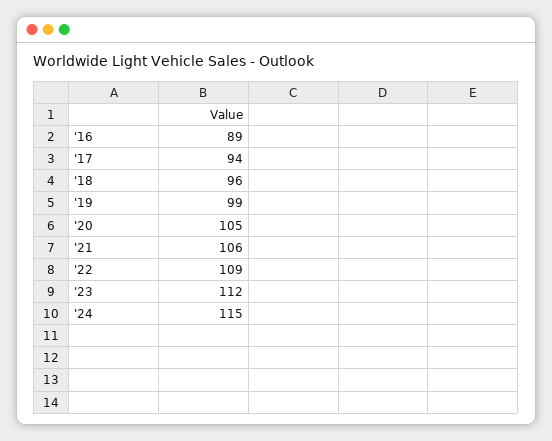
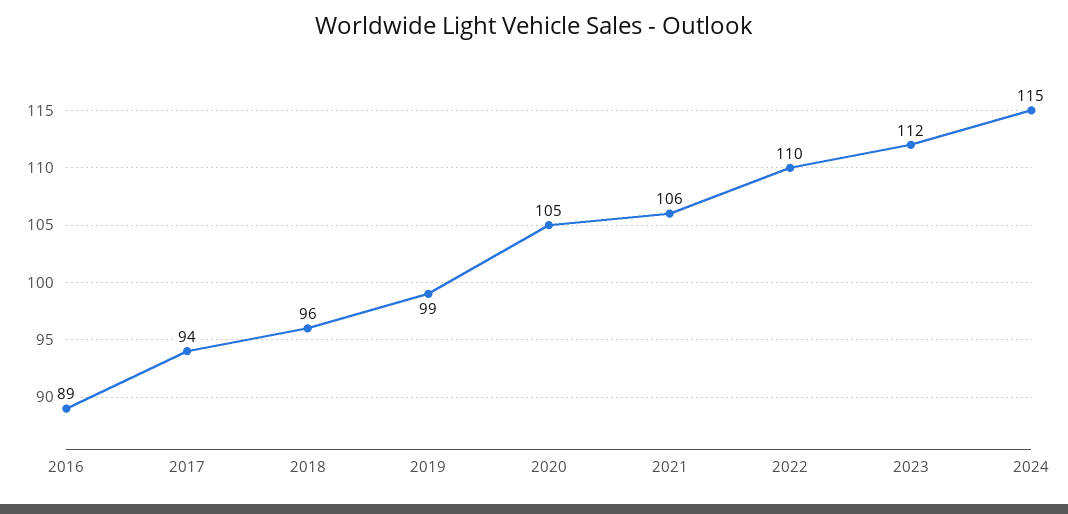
'22: 109 -> 110

